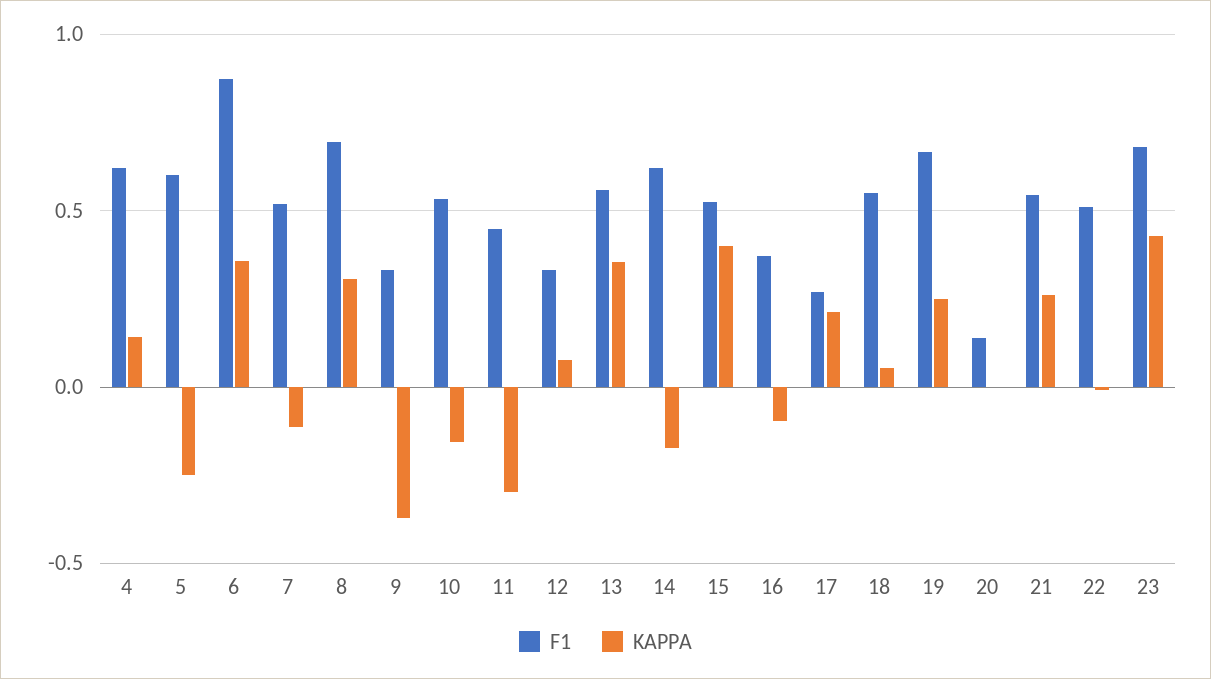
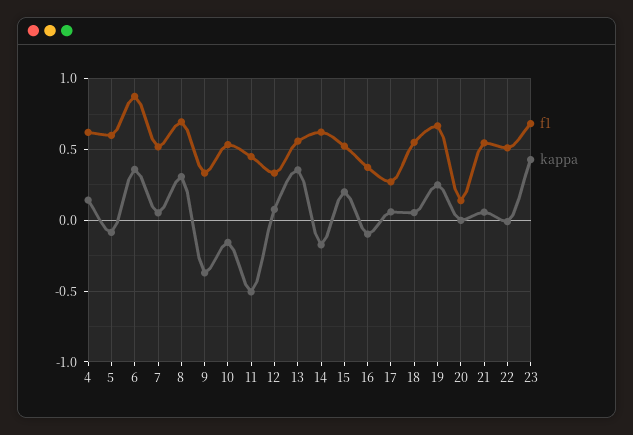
KAPPA, 5: -0.25 -> -0.1
KAPPA, 7: -0.1 -> 0.05
KAPPA, 11: -0.3 -> -0.5
KAPPA, 15: 0.4 -> 0.2
KAPPA, 17: 0.2 -> 0.05
KAPPA, 21: 0.25 -> 0.05

